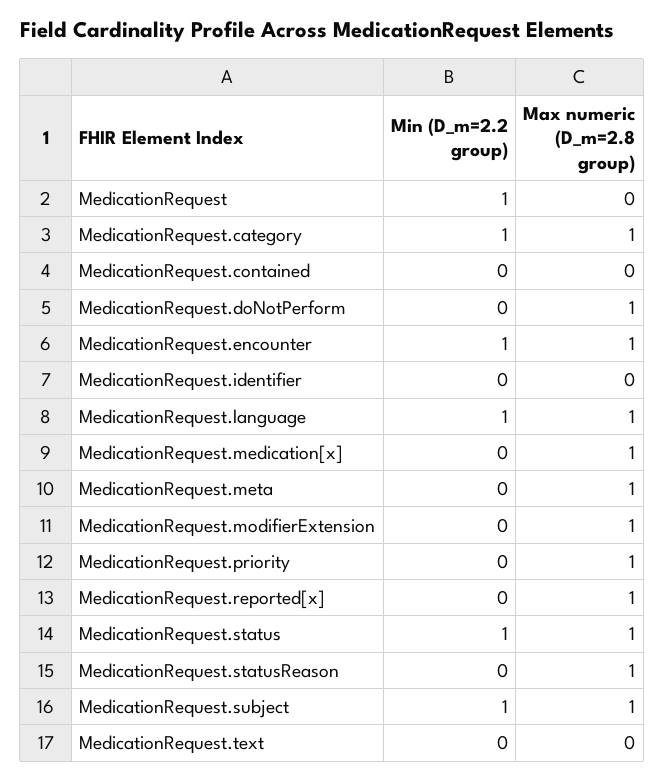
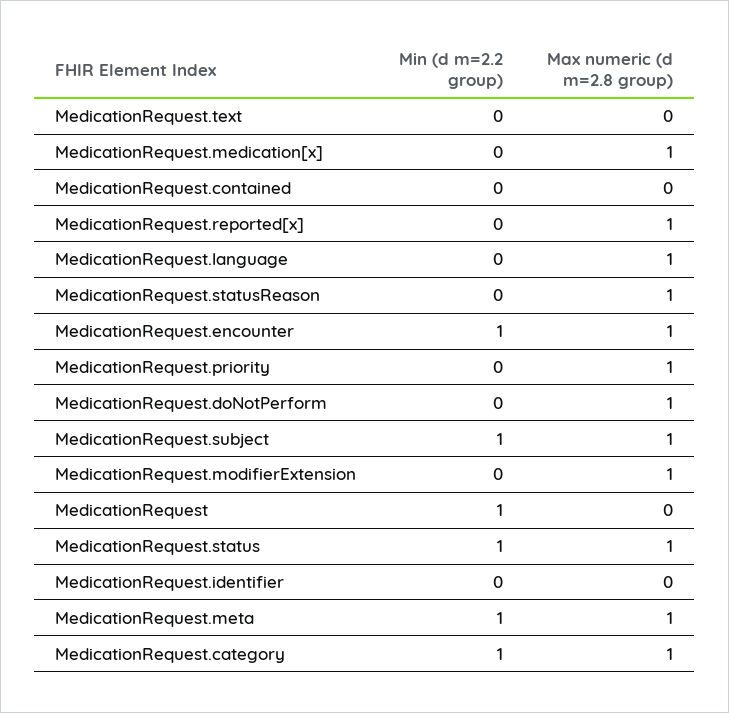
Min (D_m=2.2 group), MedicationRequest.language: 1 -> 0
Min (D_m=2.2 group), MedicationRequest.meta: 0 -> 1

